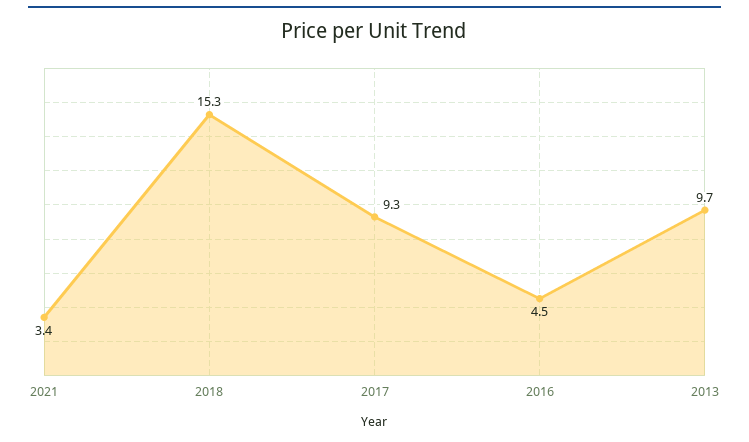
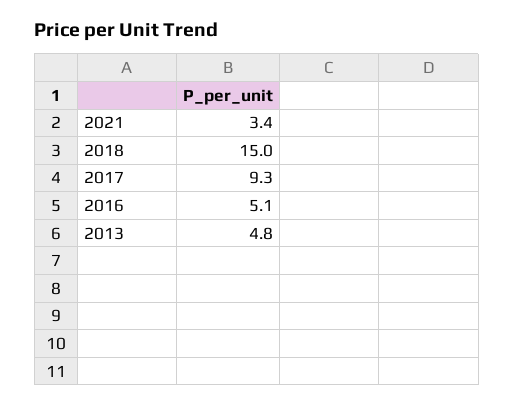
2018: 15.3 -> 15
2016: 4.5 -> 5.1
2013: 9.7 -> 4.8

